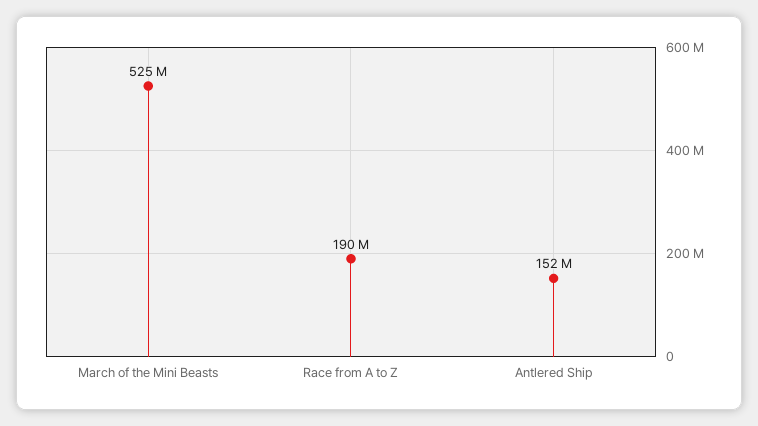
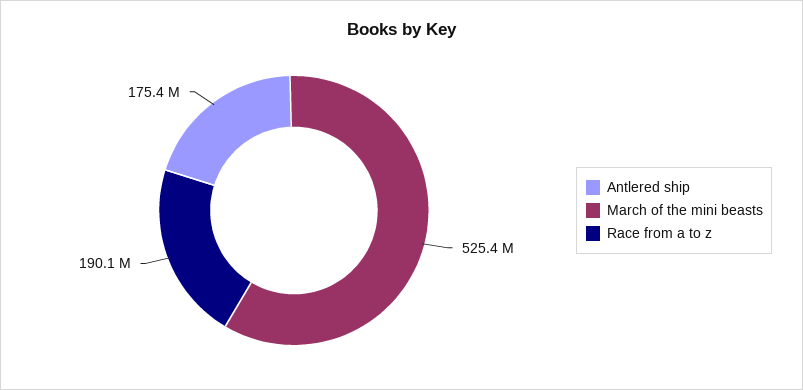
Antlered Ship: 152000000 -> 175400000

